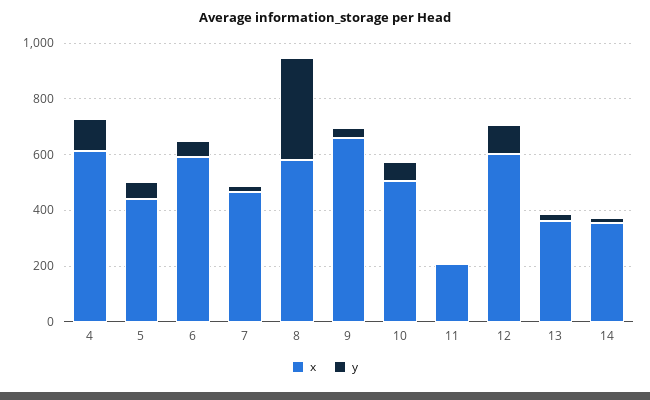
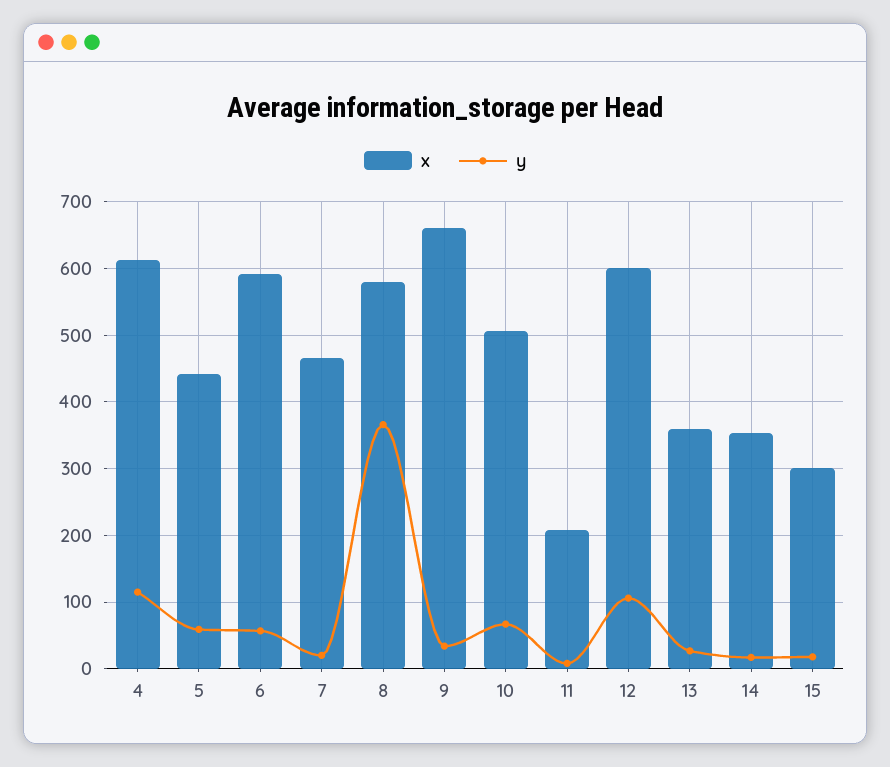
x, 15: none -> 300
y, 15: none -> 20

